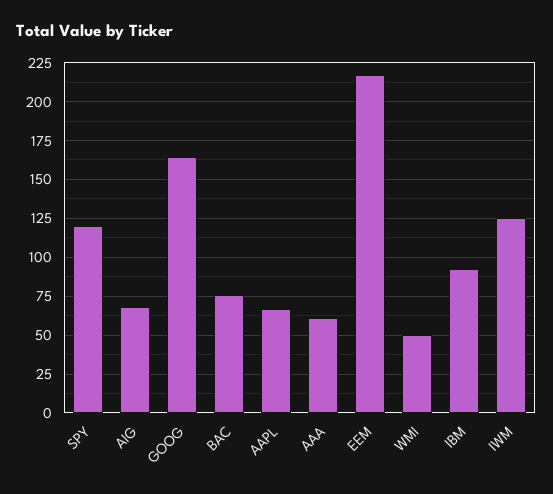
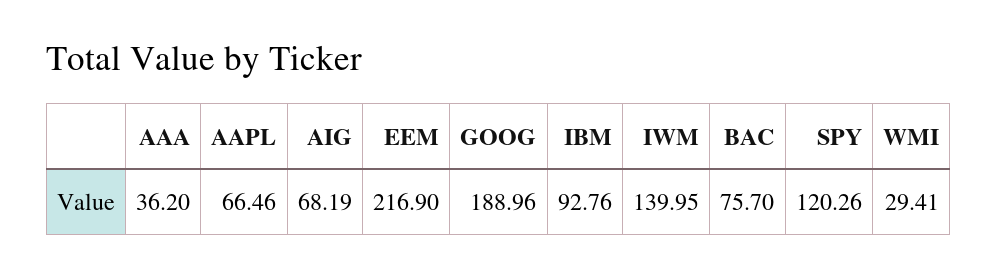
GOOG: 165 -> 188.96
AAA: 60 -> 36.2
WMI: 50 -> 29.41
IWM: 125 -> 139.95

